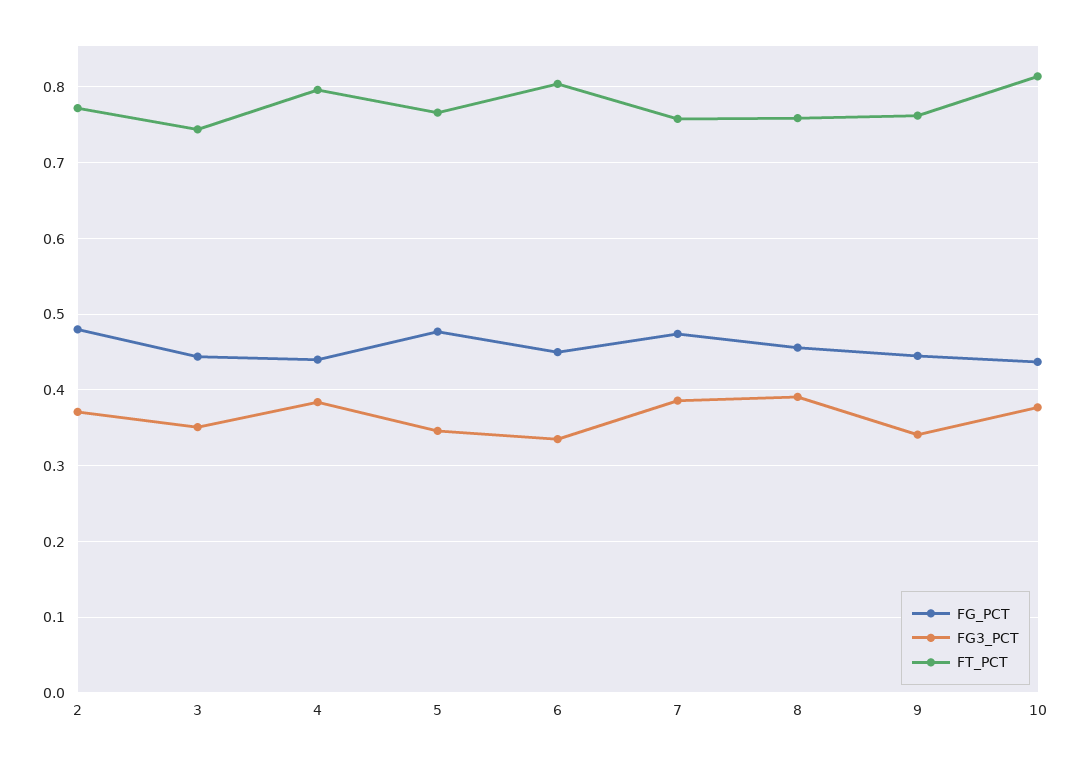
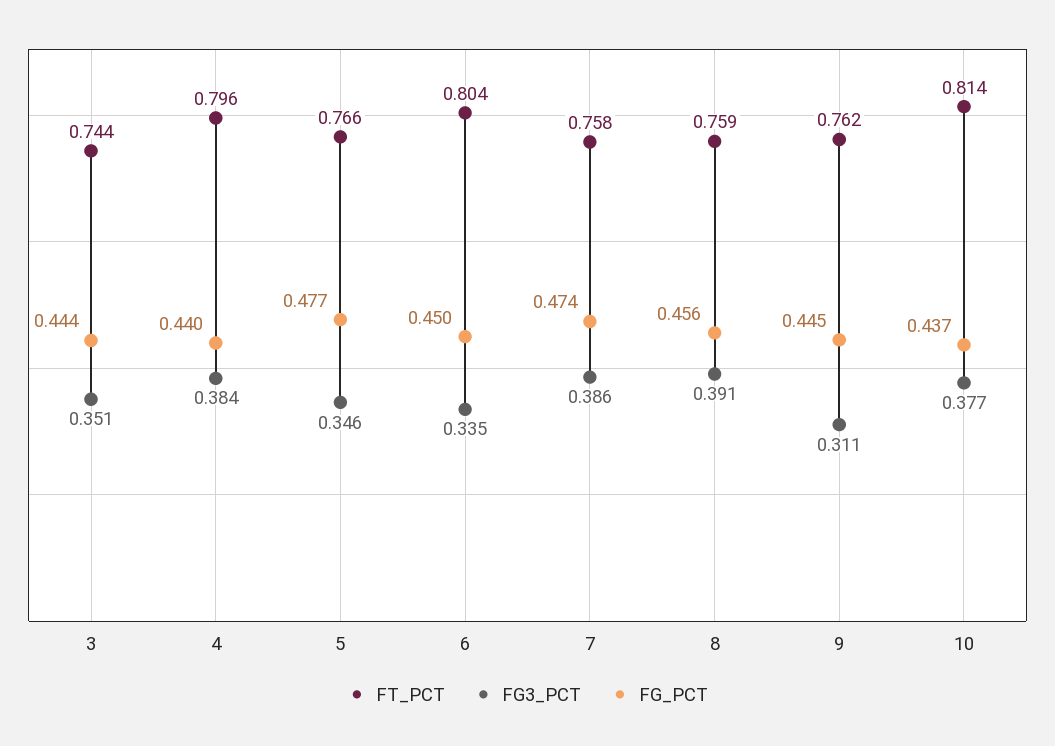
FG_PCT, 2: 0.48 -> none
FG3_PCT, 2: 0.37 -> none
FT_PCT, 2: 0.77 -> none
FG3_PCT, 9: 0.34 -> 0.311

